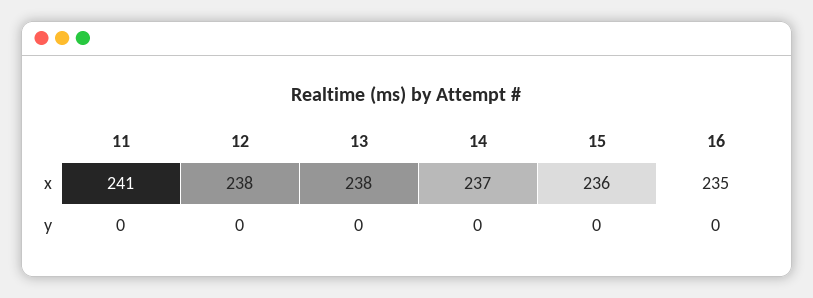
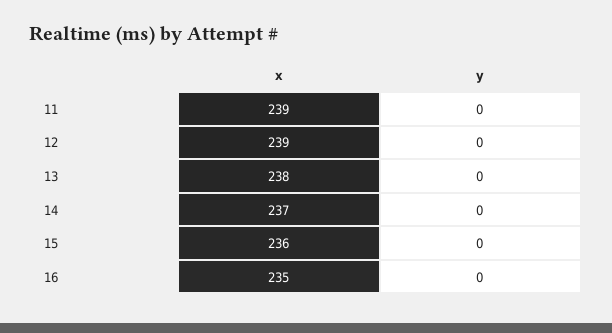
11, x: 241 -> 239
12, x: 238 -> 239

